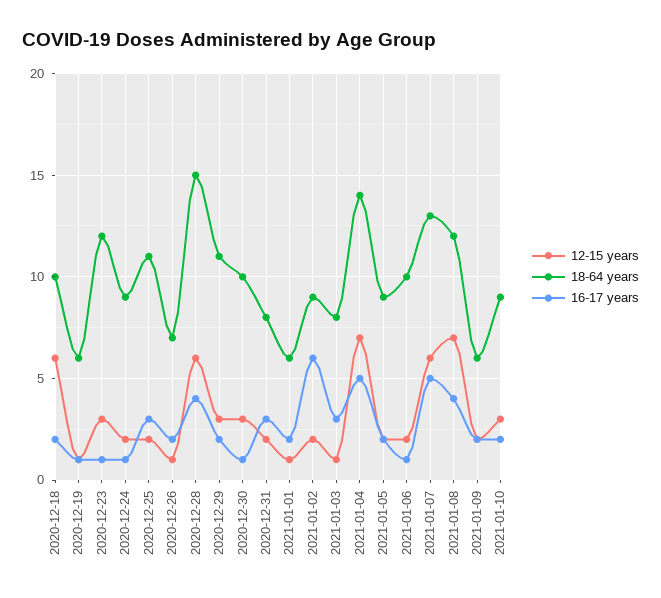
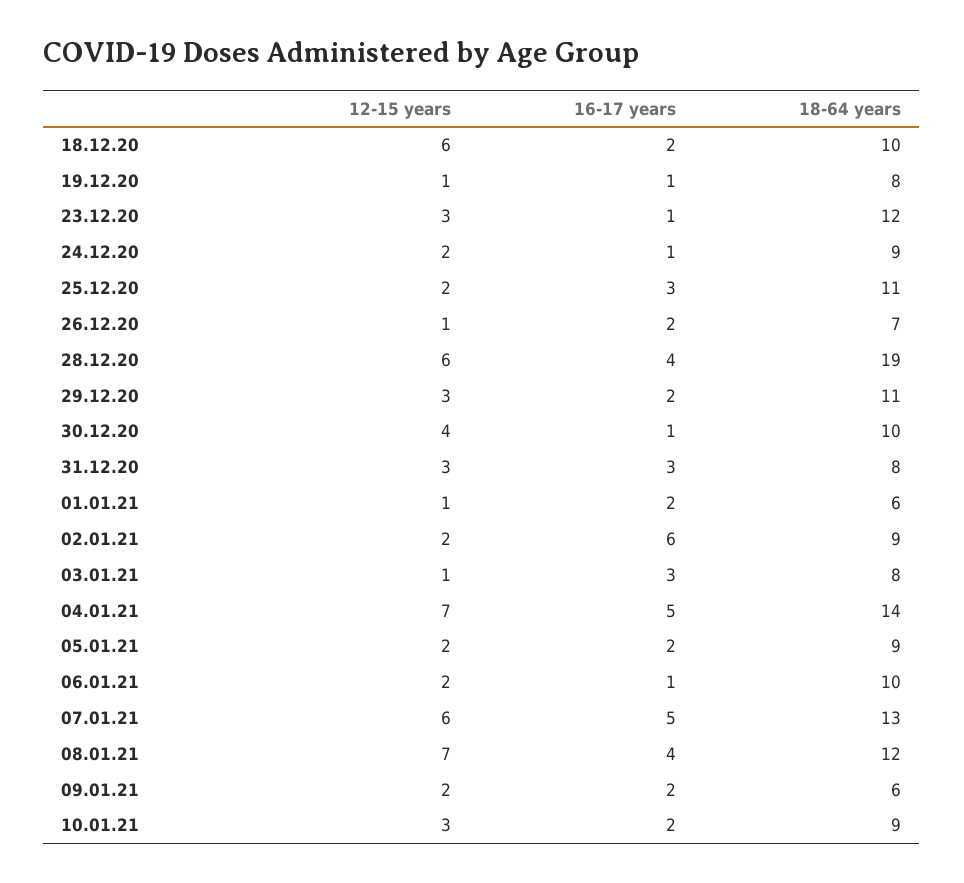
18-64 years, 2020-12-19: 6 -> 8
18-64 years, 2020-12-28: 15 -> 19
12-15 years, 2020-12-30: 3 -> 4
12-15 years, 2020-12-31: 2 -> 3

